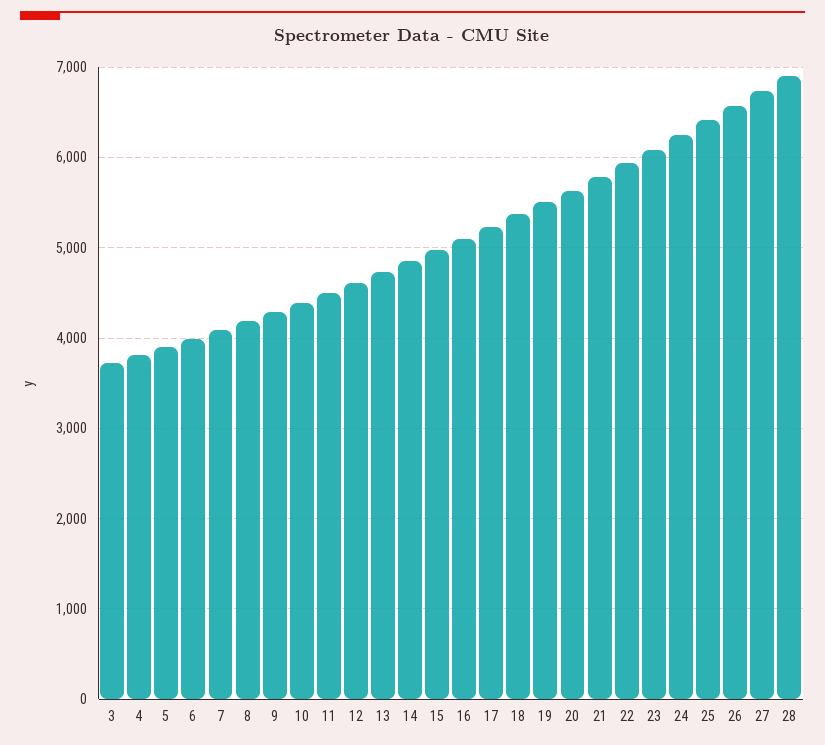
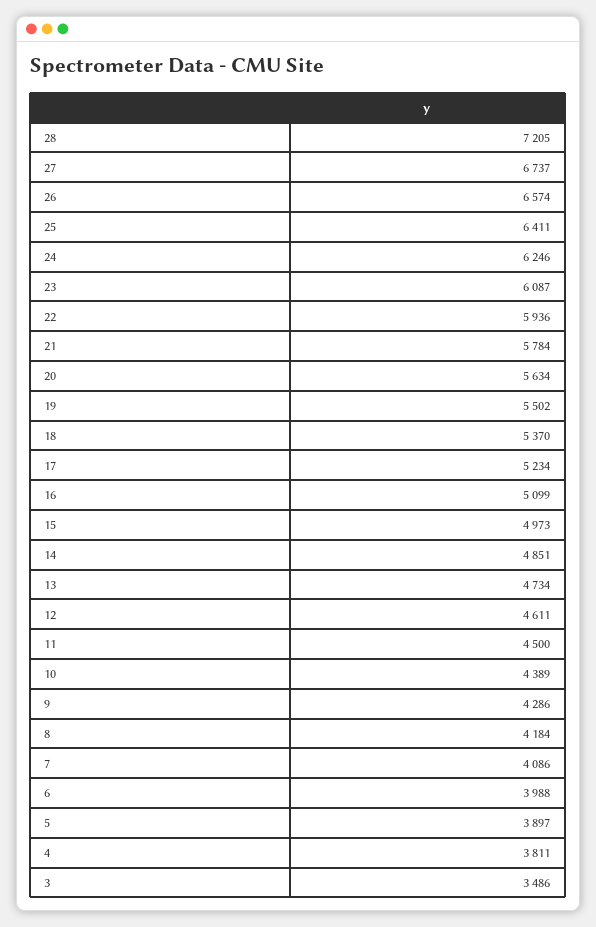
3: 3700 -> 3486
28: 6900 -> 7205

